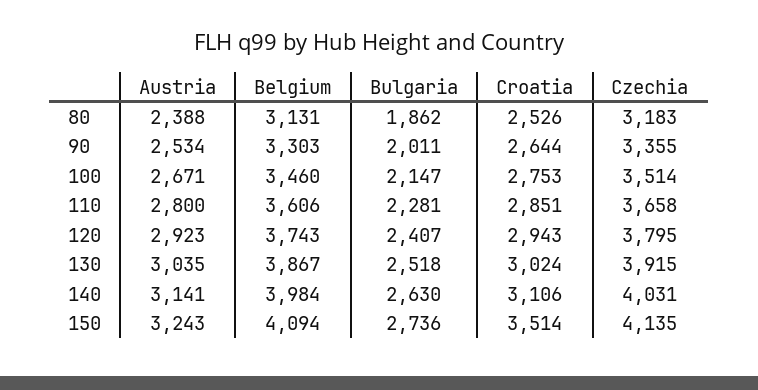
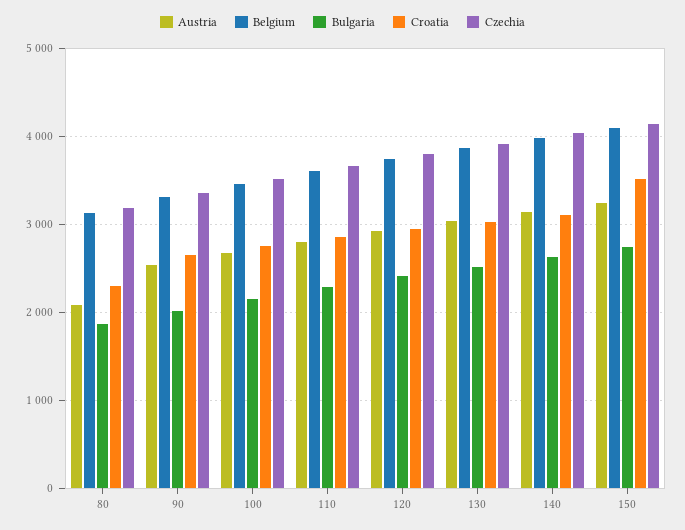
Austria, 80: 2388 -> 2100
Croatia, 80: 2526 -> 2300

